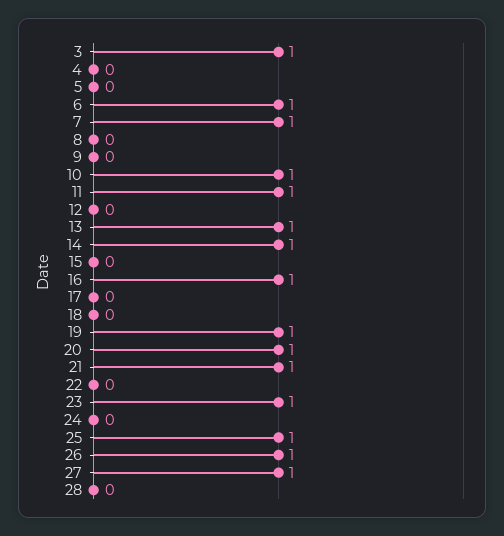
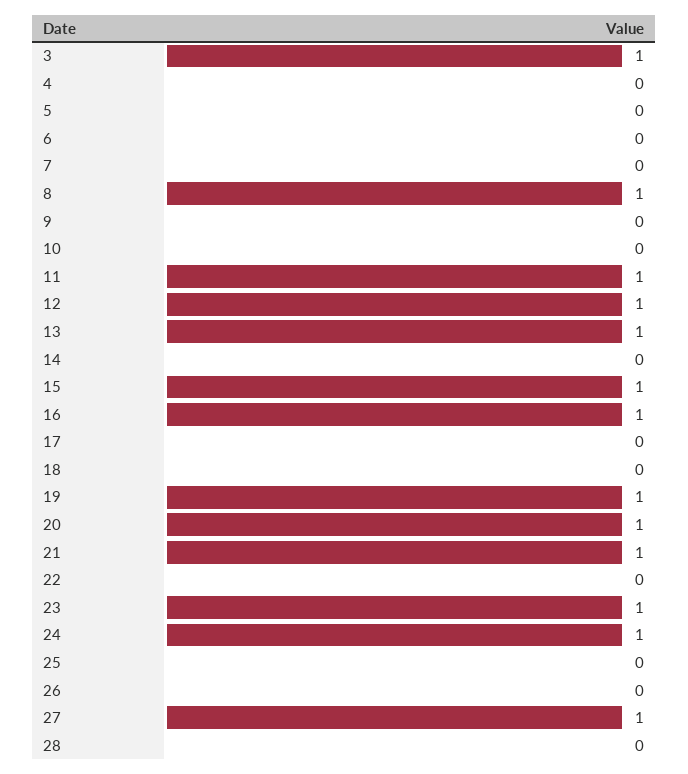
6: 1 -> 0
7: 1 -> 0
8: 0 -> 1
10: 1 -> 0
12: 0 -> 1
14: 1 -> 0
15: 0 -> 1
24: 0 -> 1
25: 1 -> 0
26: 1 -> 0

